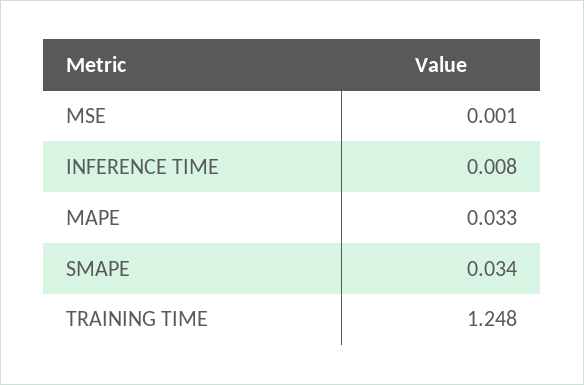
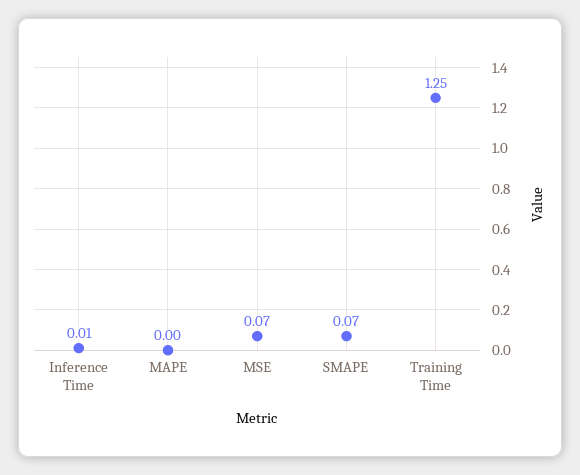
MSE: 0.001 -> 0.07
MAPE: 0.033 -> 0
SMAPE: 0.034 -> 0.07

